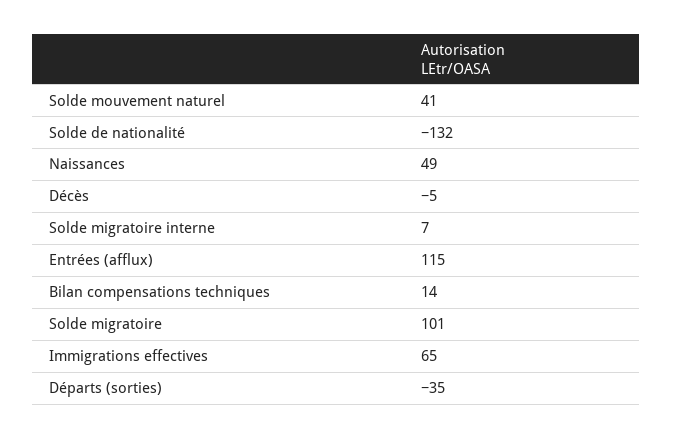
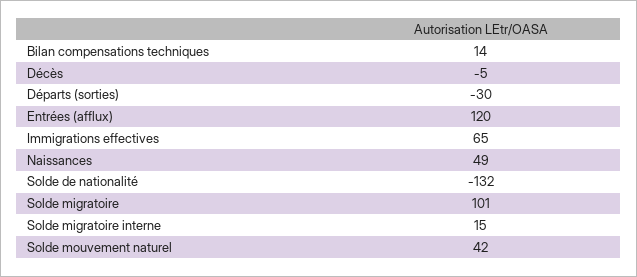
Solde mouvement naturel: 41 -> 42
Solde migratoire interne: 7 -> 15
Entrées (afflux): 115 -> 120
Départs (sorties): -35 -> -30

